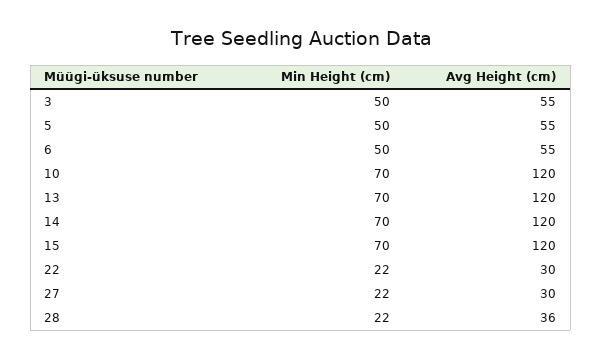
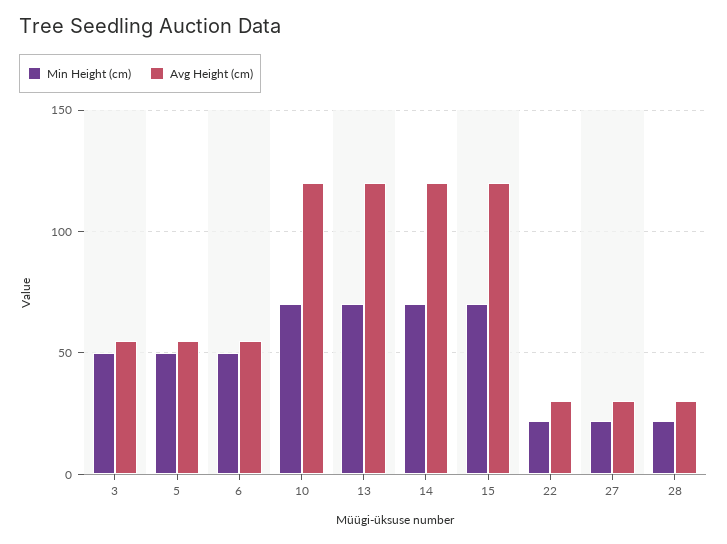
Avg Height (cm), 28: 36 -> 30

